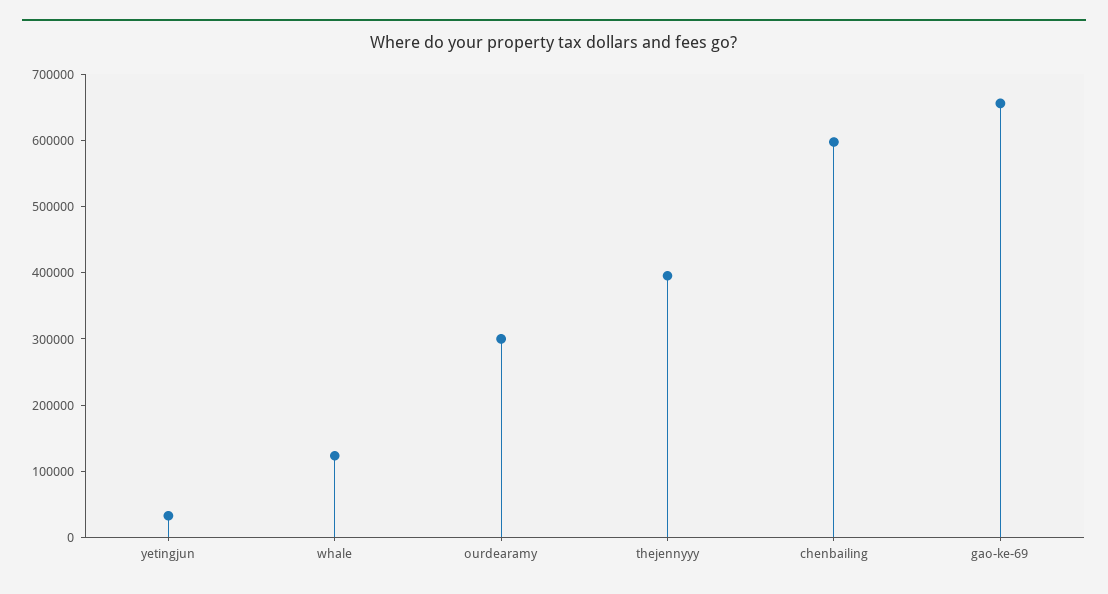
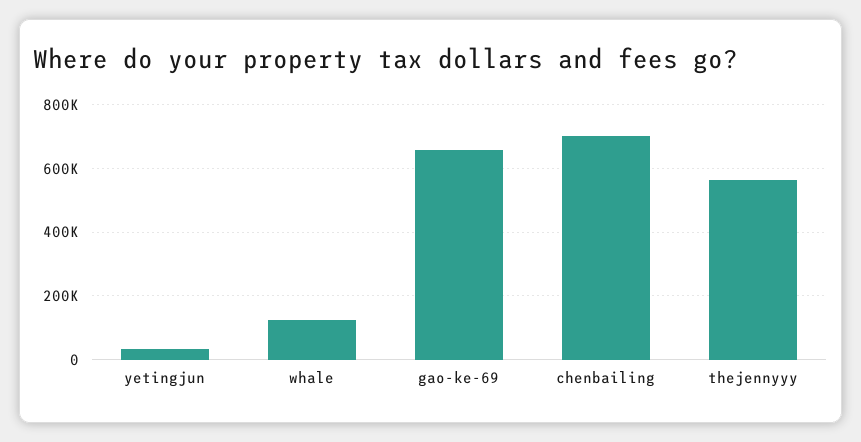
ourdearamy: 300000 -> none
thejennyyy: 400000 -> 560000
chenbailing: 600000 -> 700000

